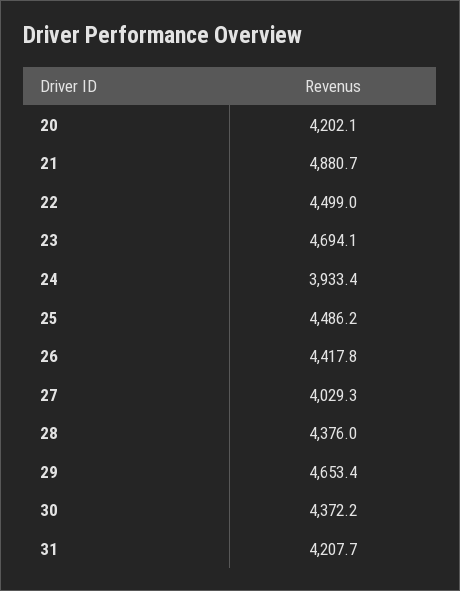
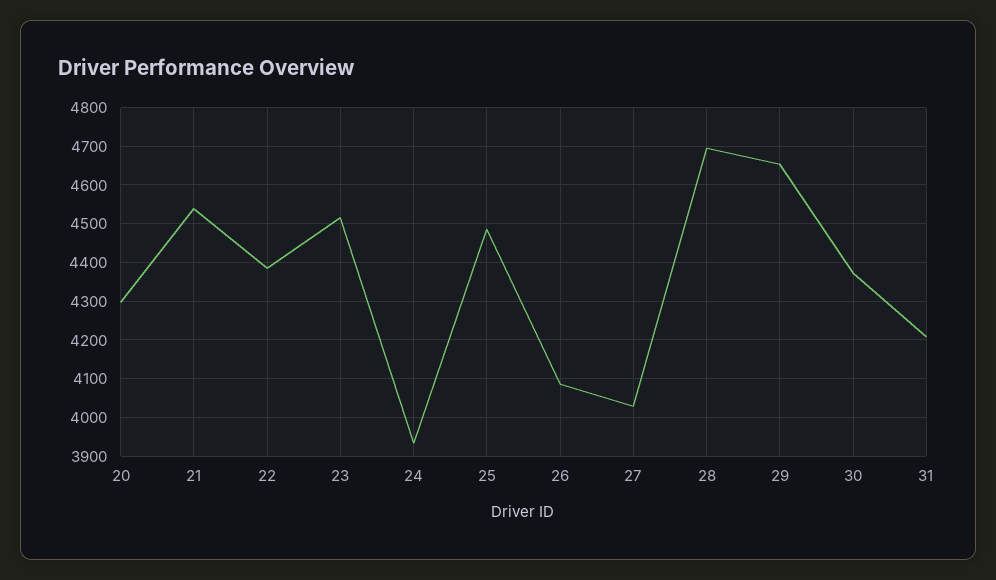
20: 4202.1 -> 4300
21: 4880.7 -> 4540
22: 4499 -> 4380
23: 4694.1 -> 4520
26: 4417.8 -> 4080
28: 4376 -> 4700

